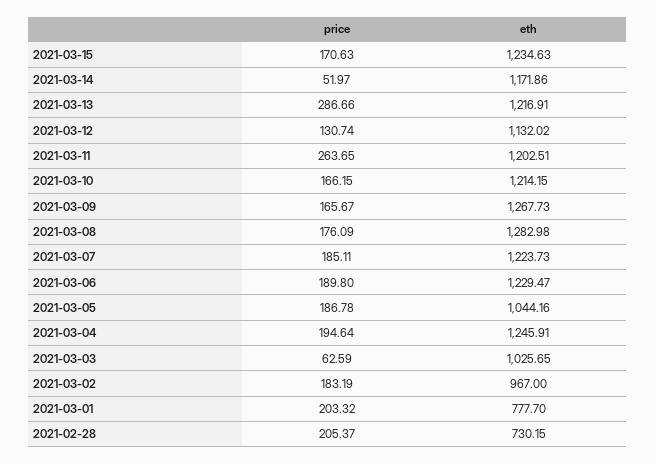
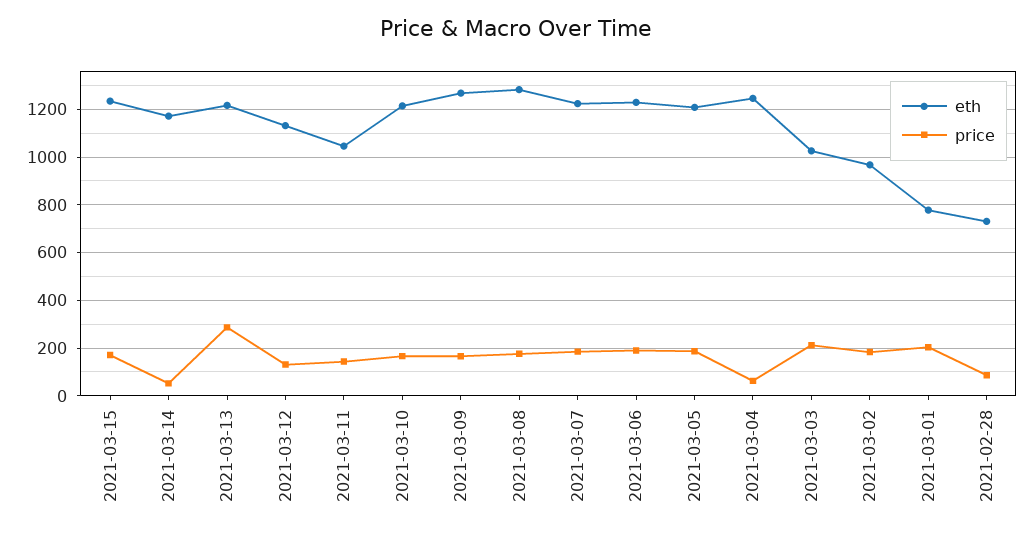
price, 2021-03-11: 263.65 -> 150
eth, 2021-03-11: 1202.51 -> 1050
eth, 2021-03-05: 1044.16 -> 1200
price, 2021-03-04: 194.64 -> 50
price, 2021-03-03: 62.59 -> 200
price, 2021-02-28: 205.37 -> 100

